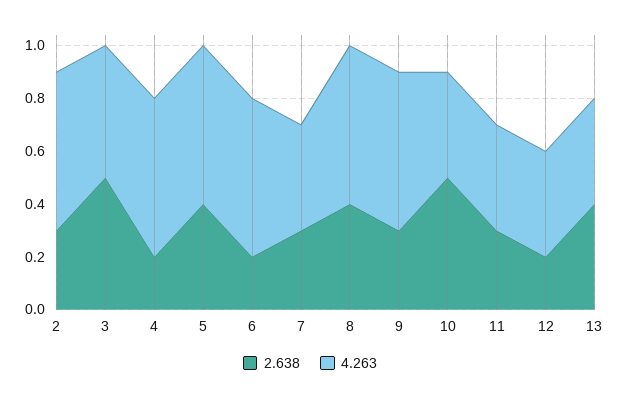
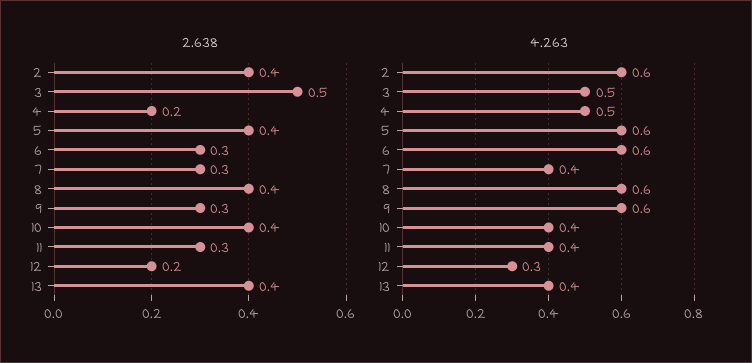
2.638, 2: 0.3 -> 0.4
4.263, 4: 0.6 -> 0.5
2.638, 6: 0.2 -> 0.3
2.638, 10: 0.5 -> 0.4
4.263, 12: 0.4 -> 0.3

